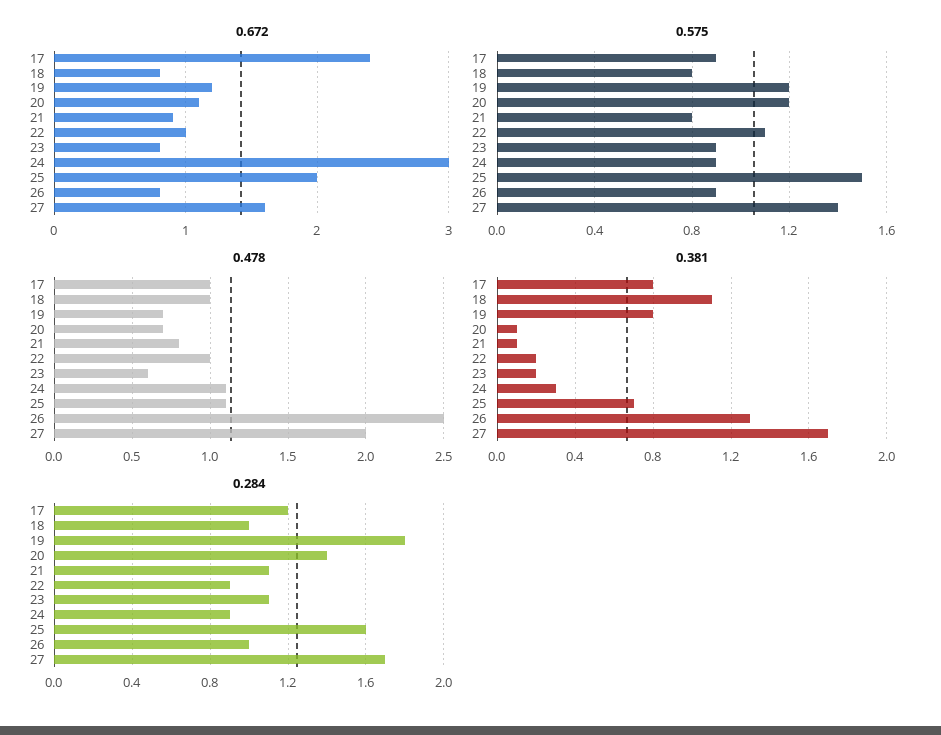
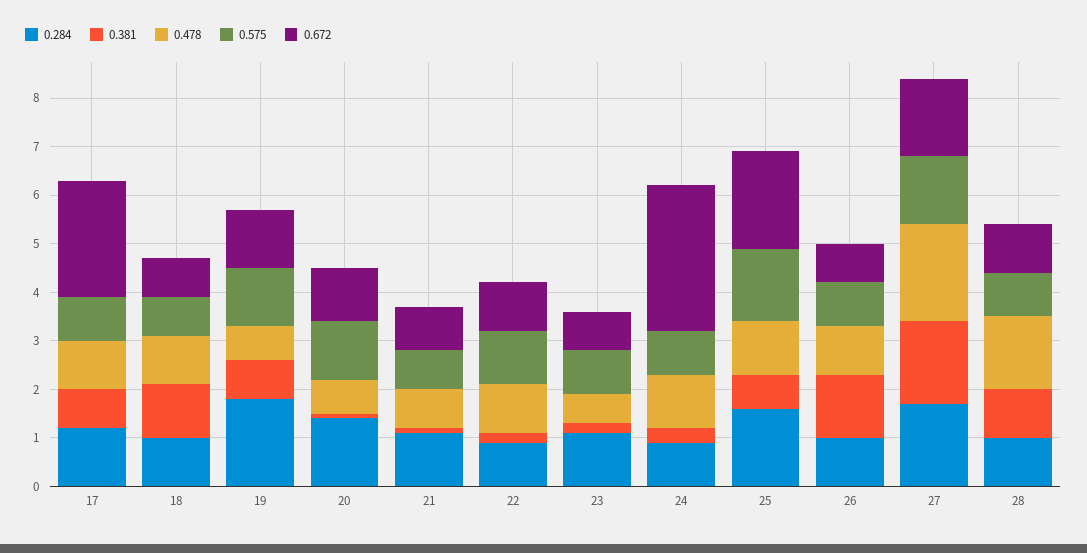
0.478, 26: 2.5 -> 1
0.284, 28: none -> 1
0.381, 28: none -> 1
0.478, 28: none -> 1.5
0.575, 28: none -> 1
0.672, 28: none -> 1

